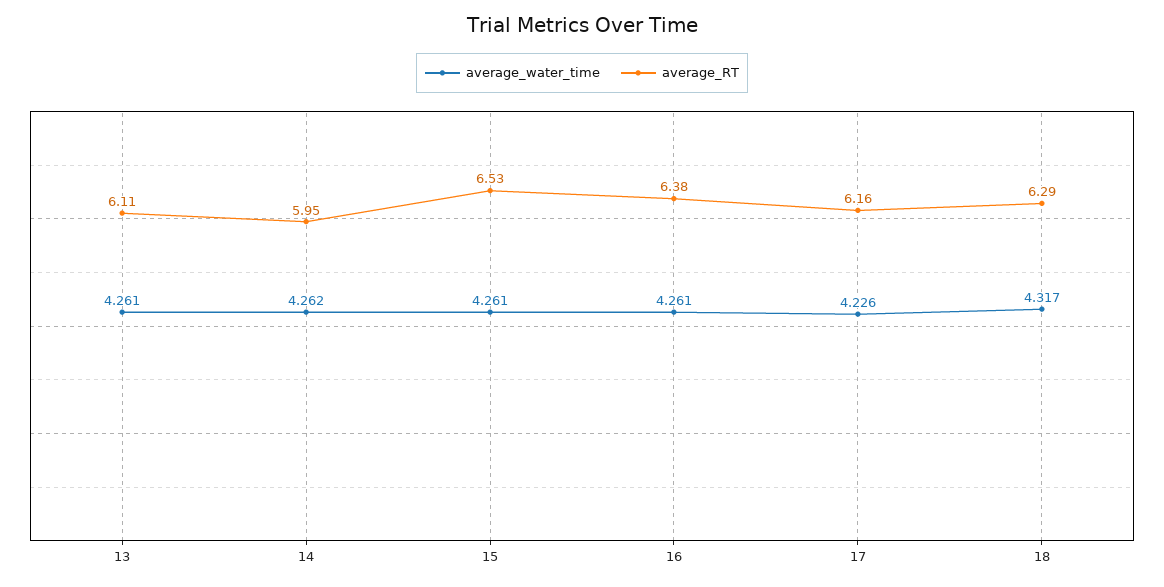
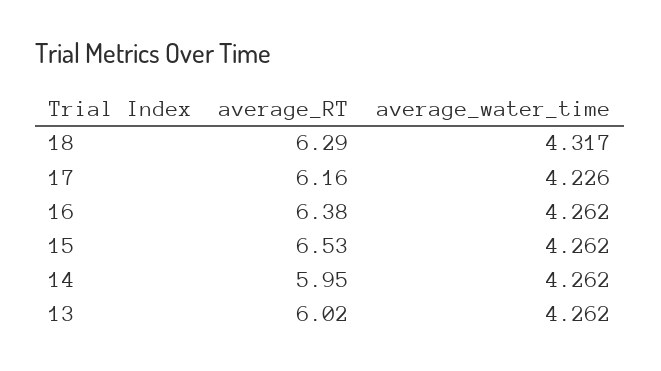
average_water_time, 13: 4.261 -> 4.262
average_RT, 13: 6.11 -> 6.02
average_water_time, 15: 4.261 -> 4.262
average_water_time, 16: 4.261 -> 4.262

